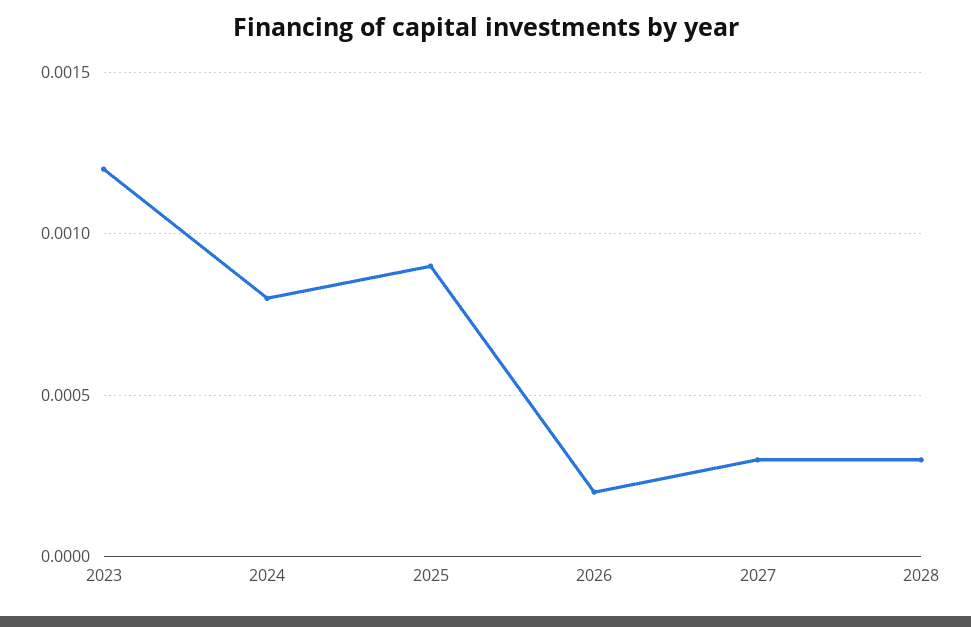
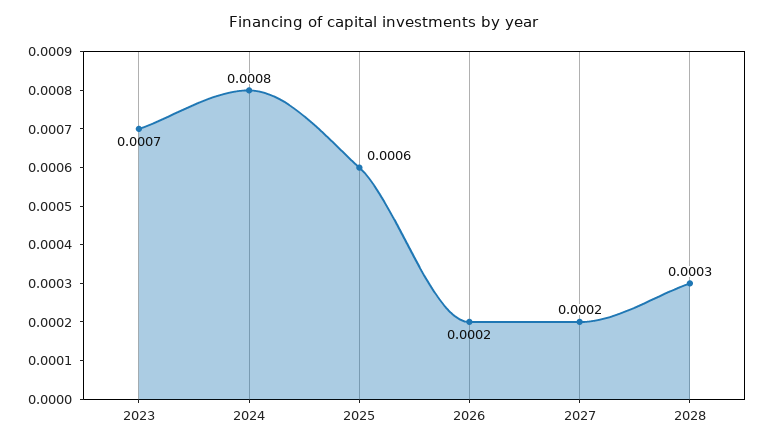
2023: 0.0012 -> 0.0007
2025: 0.0009 -> 0.0006
2027: 0.0003 -> 0.0002

